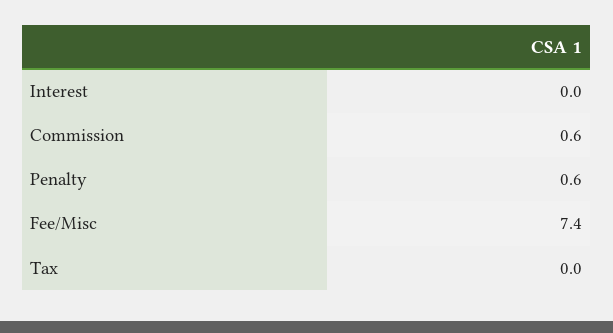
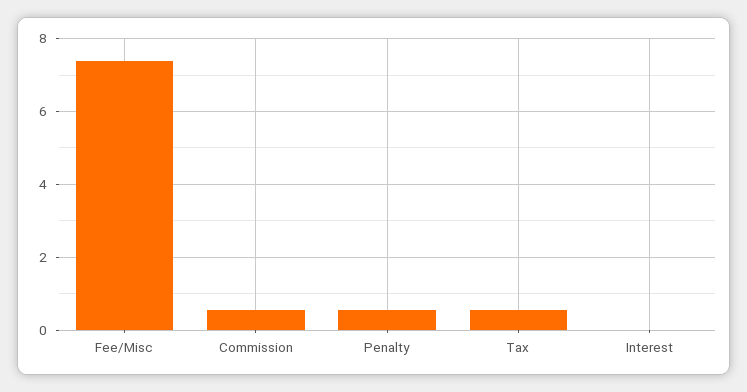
Tax: 0 -> 0.6

